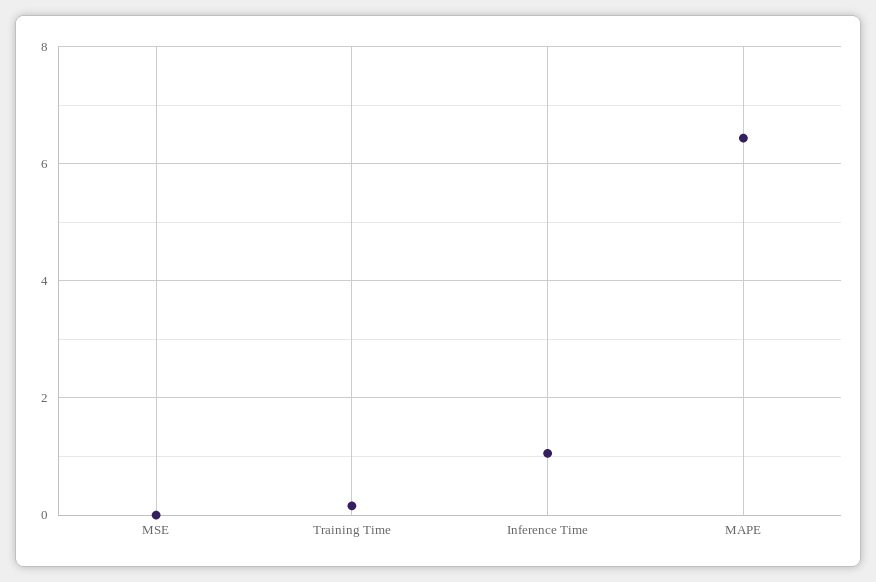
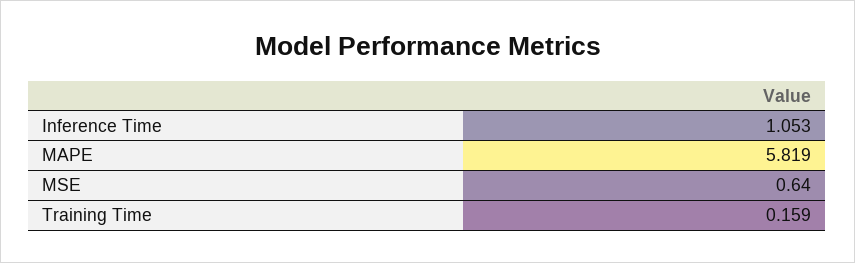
MSE: 0 -> 0.64
MAPE: 6.4 -> 5.819

